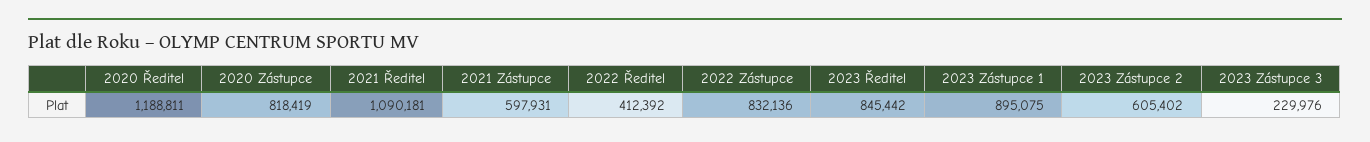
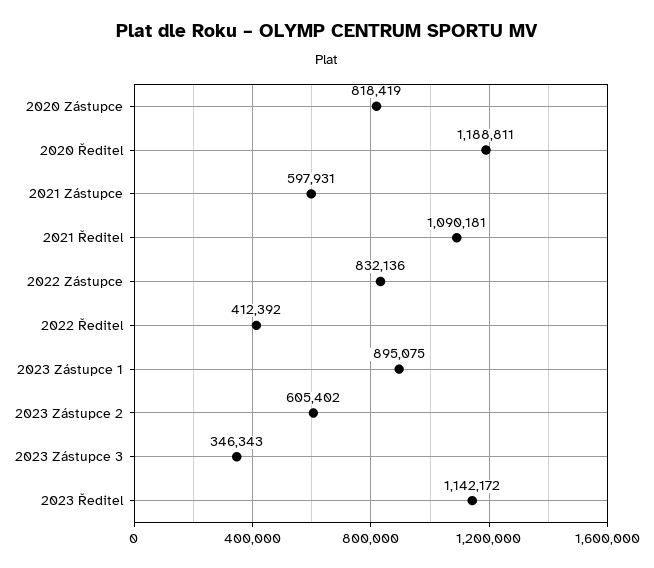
2023 Ředitel: 845442 -> 1142172
2023 Zástupce 3: 229976 -> 346343

